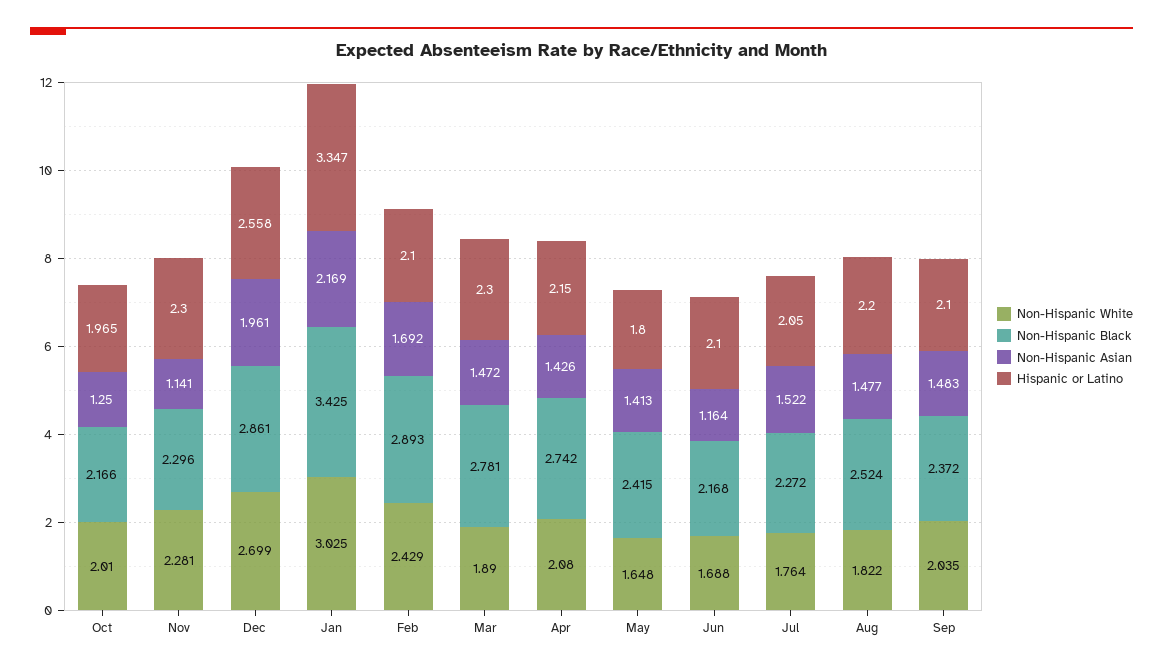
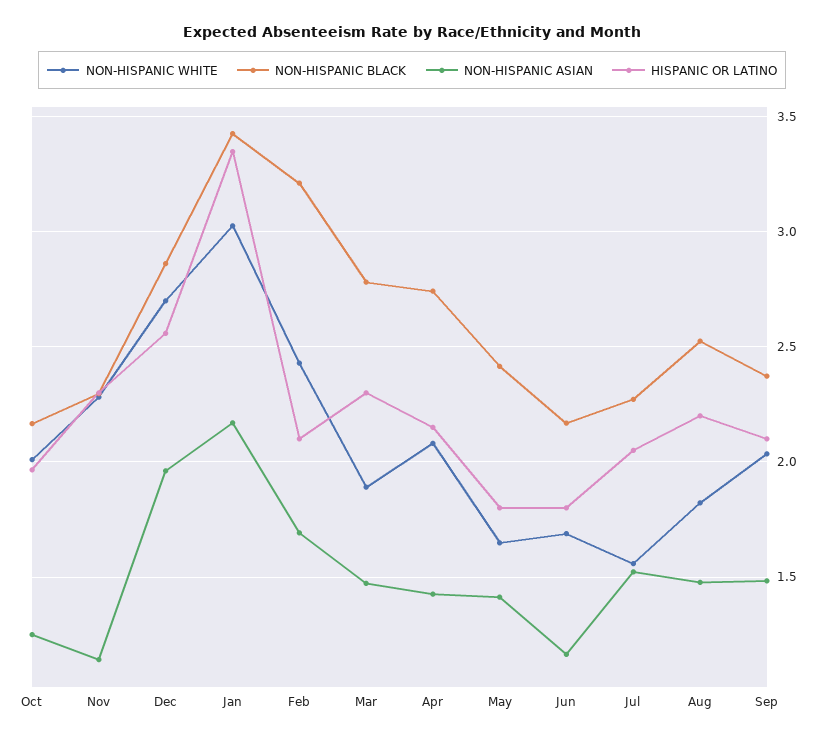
Non-Hispanic Black, Feb: 2.893 -> 3.2
Hispanic or Latino, Jun: 2.1 -> 1.8
Non-Hispanic White, Jul: 1.764 -> 1.55

